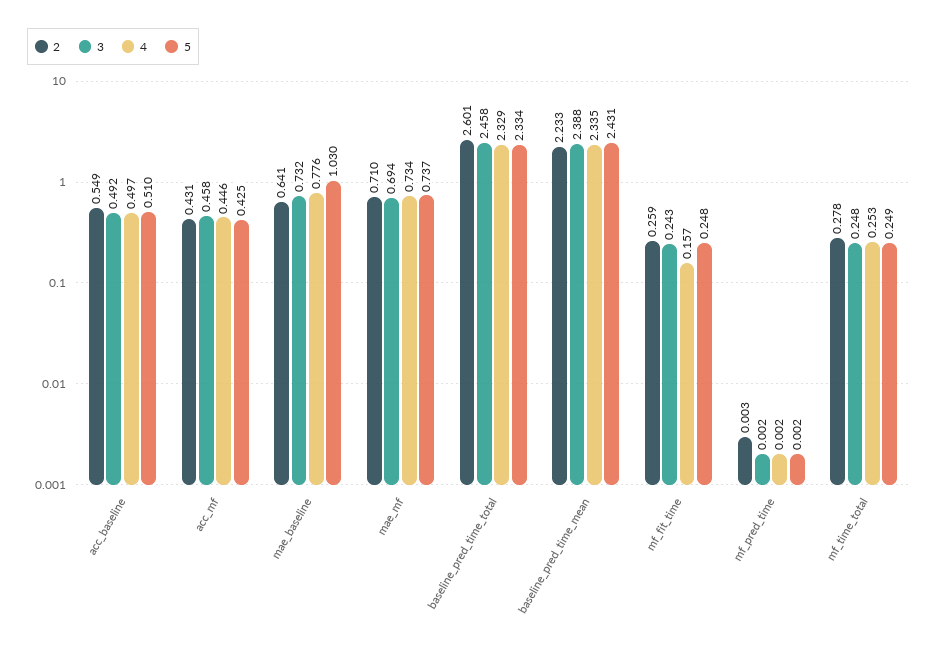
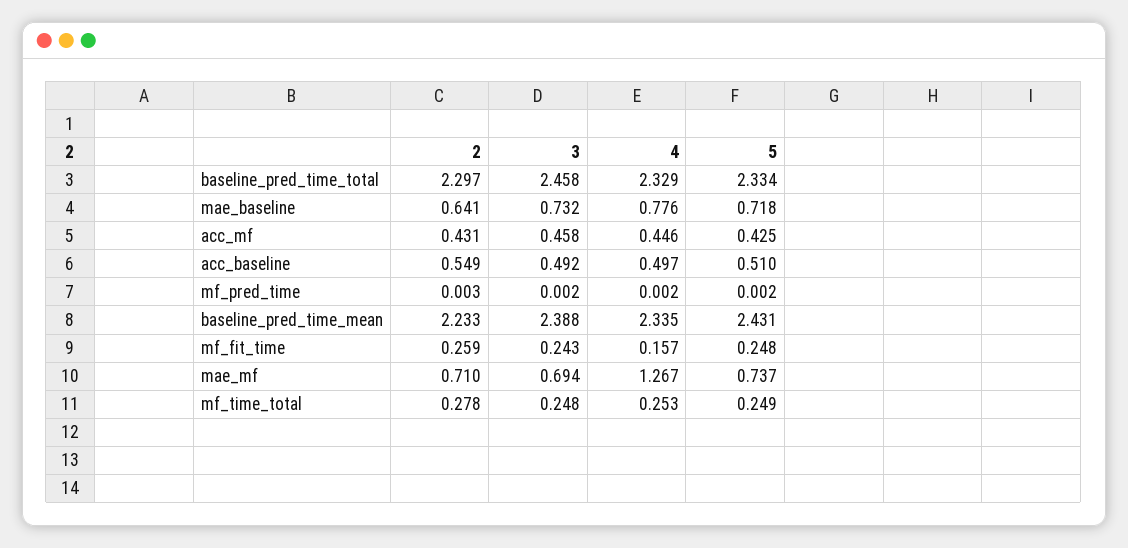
5, mae_baseline: 1.03 -> 0.718
4, mae_mf: 0.734 -> 1.267
2, baseline_pred_time_total: 2.601 -> 2.297

